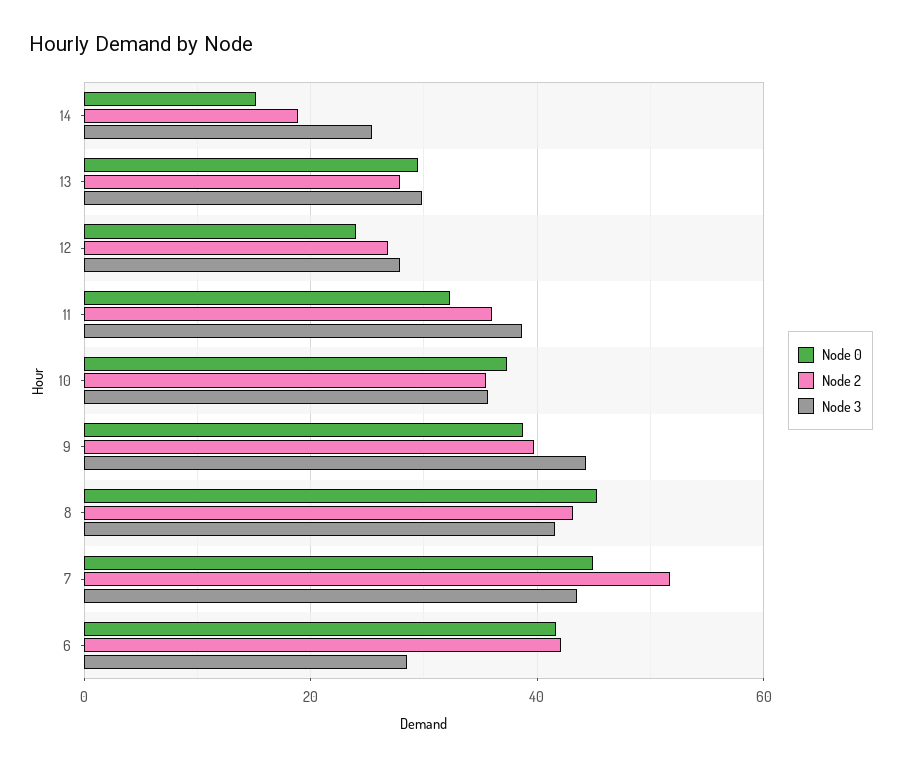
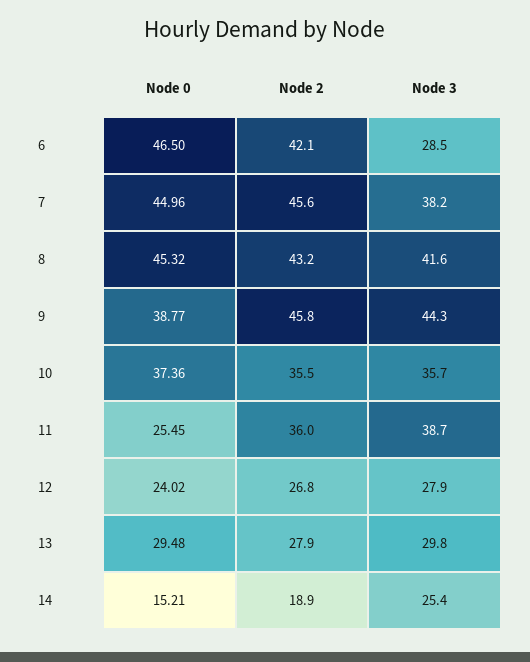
Node 0, 11: 32 -> 25.45
Node 2, 9: 40 -> 45.8
Node 2, 7: 52 -> 45.6
Node 3, 7: 44 -> 38.2
Node 0, 6: 42 -> 46.5

